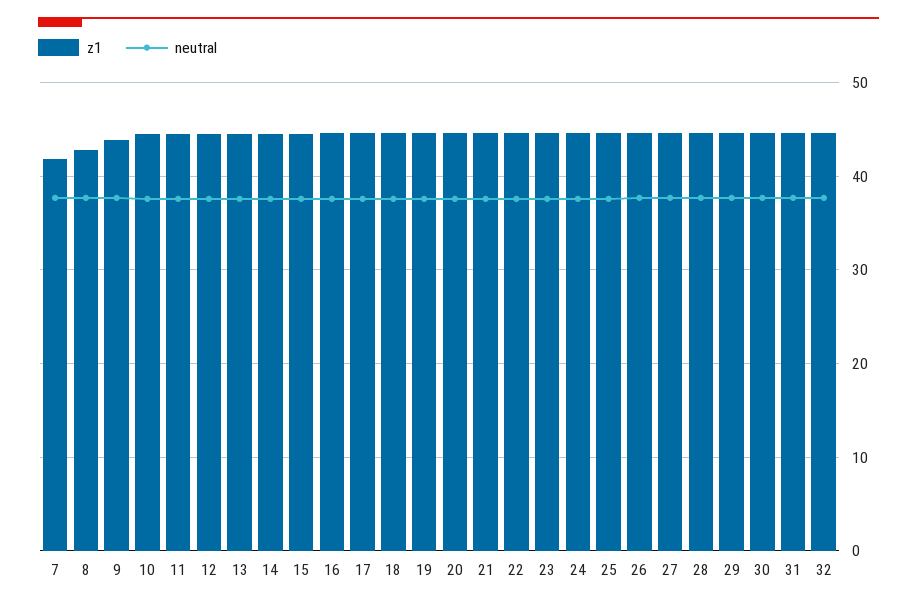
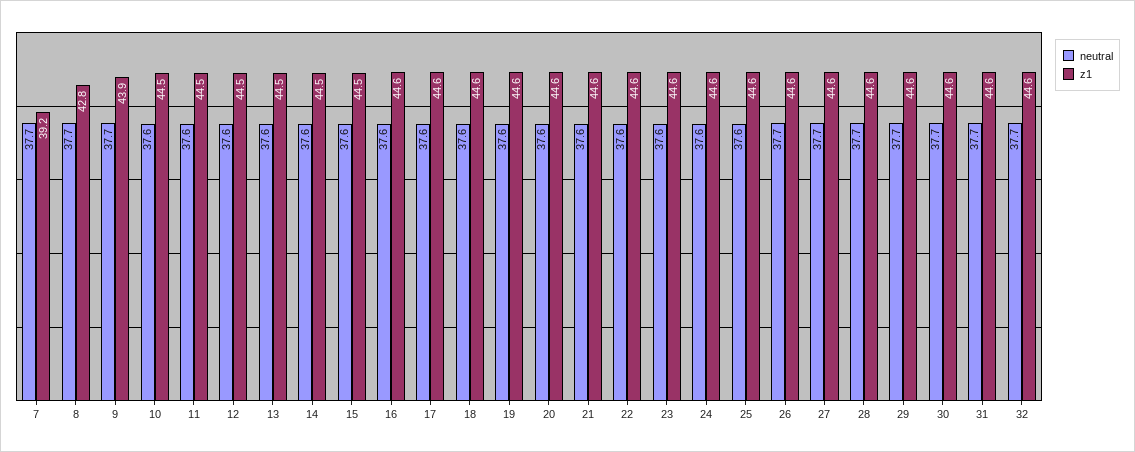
z1, 7: 42 -> 39.2

